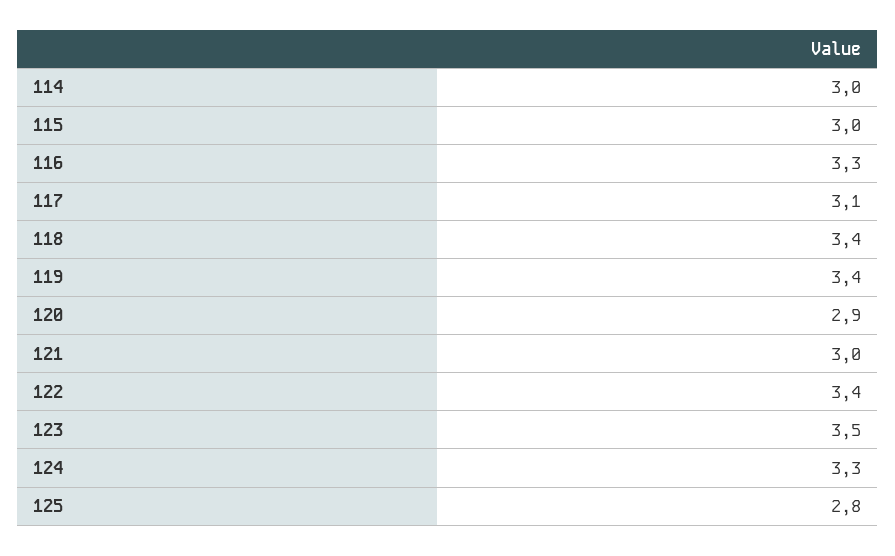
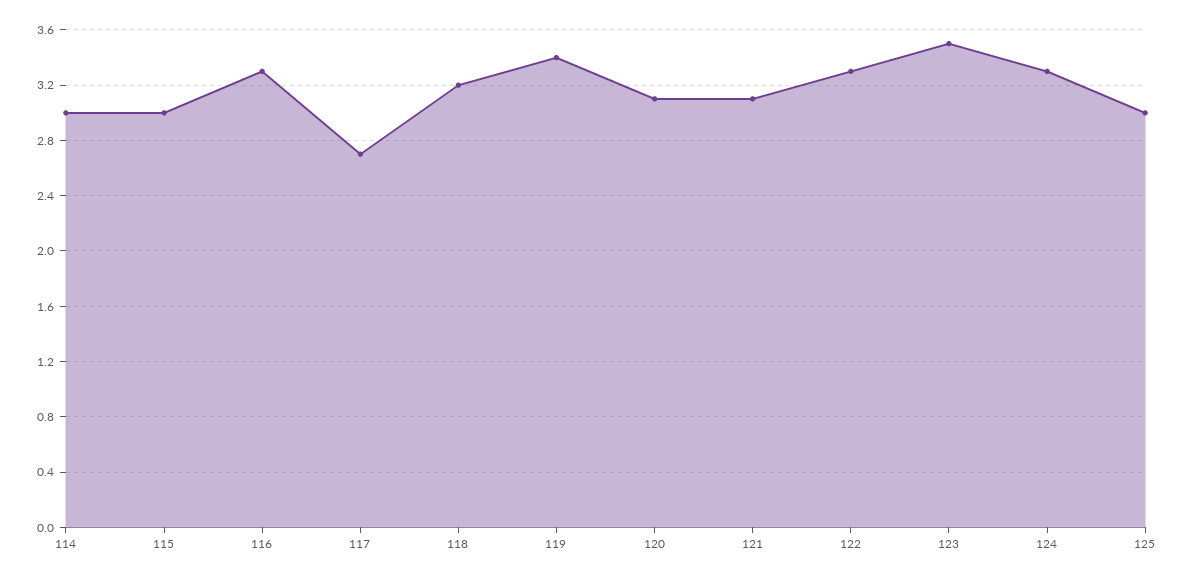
117: 3.1 -> 2.7
118: 3.4 -> 3.2
120: 2.9 -> 3.1
121: 3 -> 3.1
122: 3.4 -> 3.3
125: 2.8 -> 3

